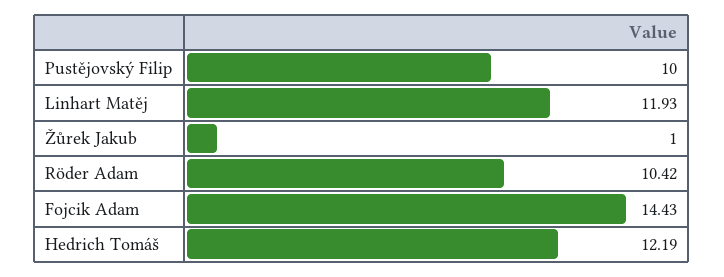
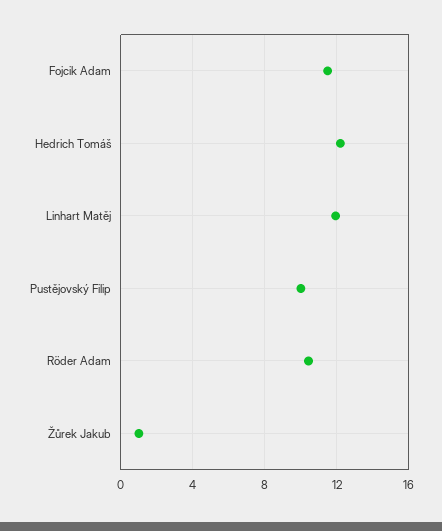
Fojcik Adam: 14.43 -> 11.5

